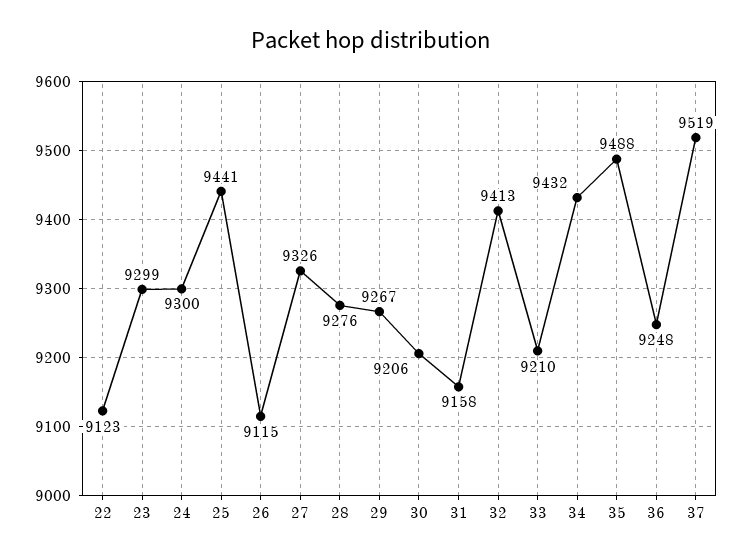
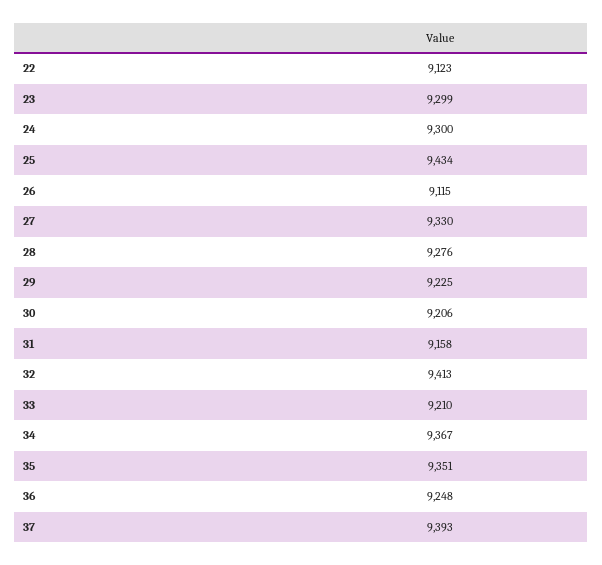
25: 9441 -> 9434
27: 9326 -> 9330
29: 9267 -> 9225
34: 9432 -> 9367
35: 9488 -> 9351
37: 9519 -> 9393

